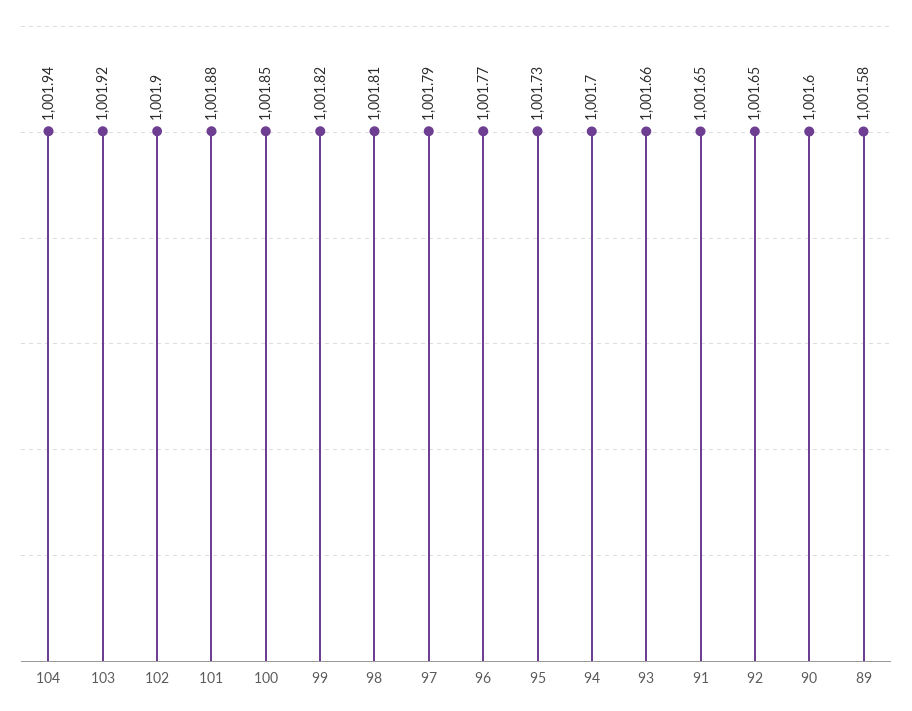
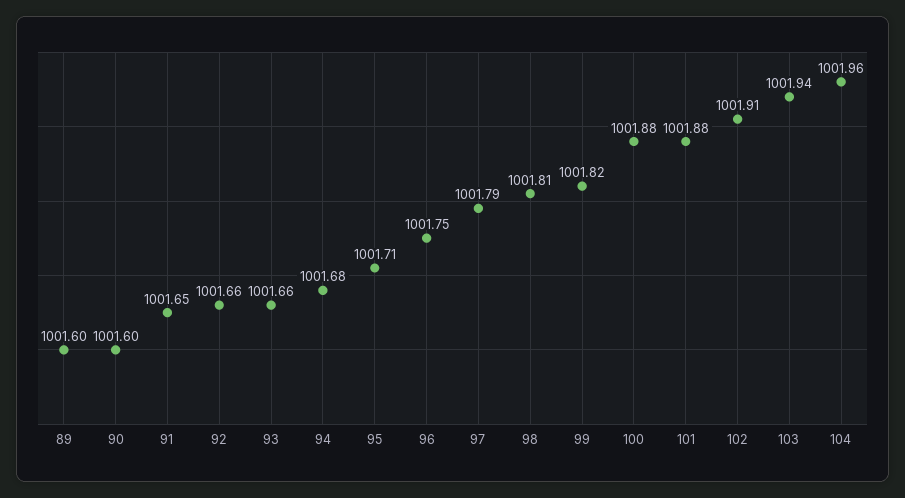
104: 1001.94 -> 1001.96
103: 1001.92 -> 1001.94
102: 1001.9 -> 1001.91
100: 1001.85 -> 1001.88
96: 1001.77 -> 1001.75
95: 1001.73 -> 1001.71
94: 1001.7 -> 1001.68
92: 1001.65 -> 1001.66
89: 1001.58 -> 1001.6

